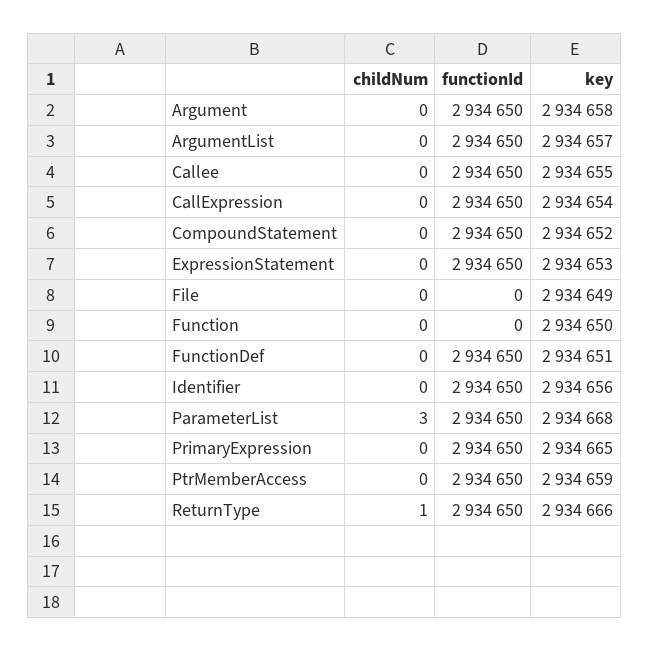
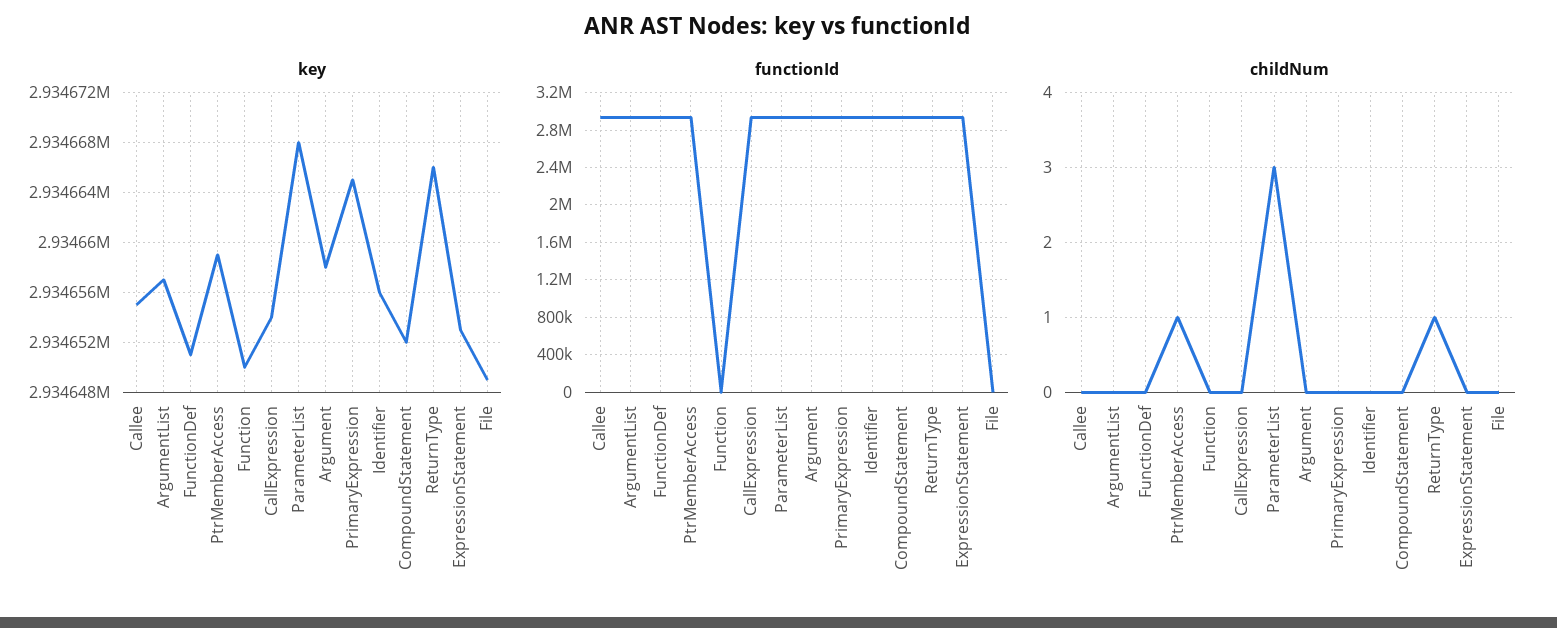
childNum, PtrMemberAccess: 0 -> 1

